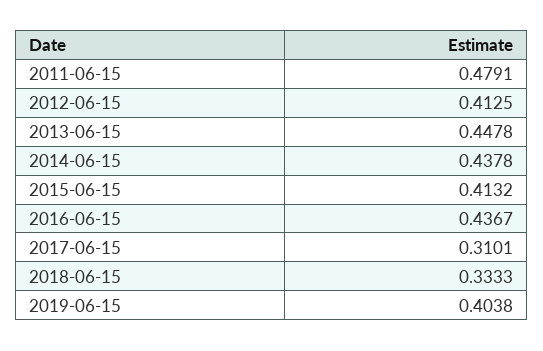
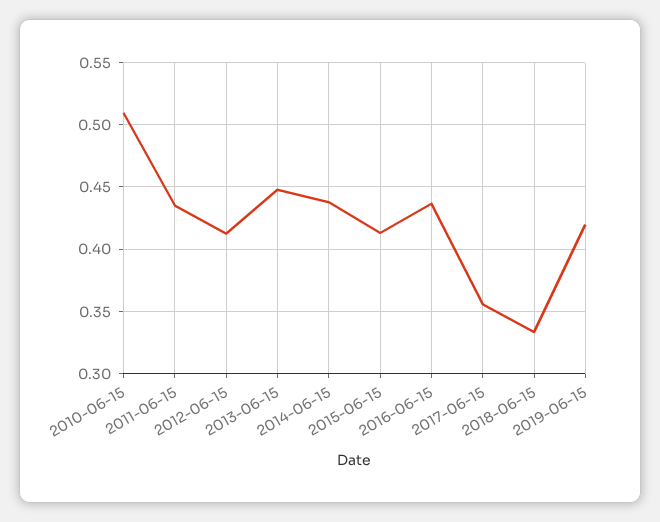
2011-06-15: 0.4791 -> 0.435
2017-06-15: 0.3101 -> 0.355
2019-06-15: 0.4038 -> 0.42
2010-06-15: none -> 0.51

